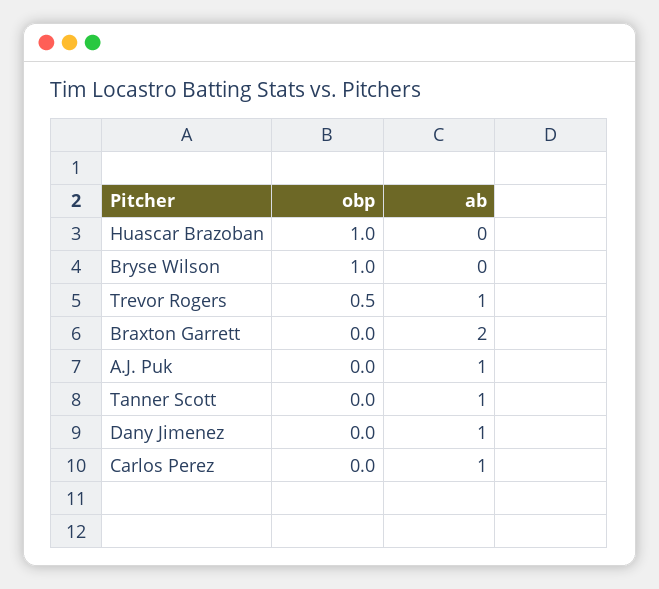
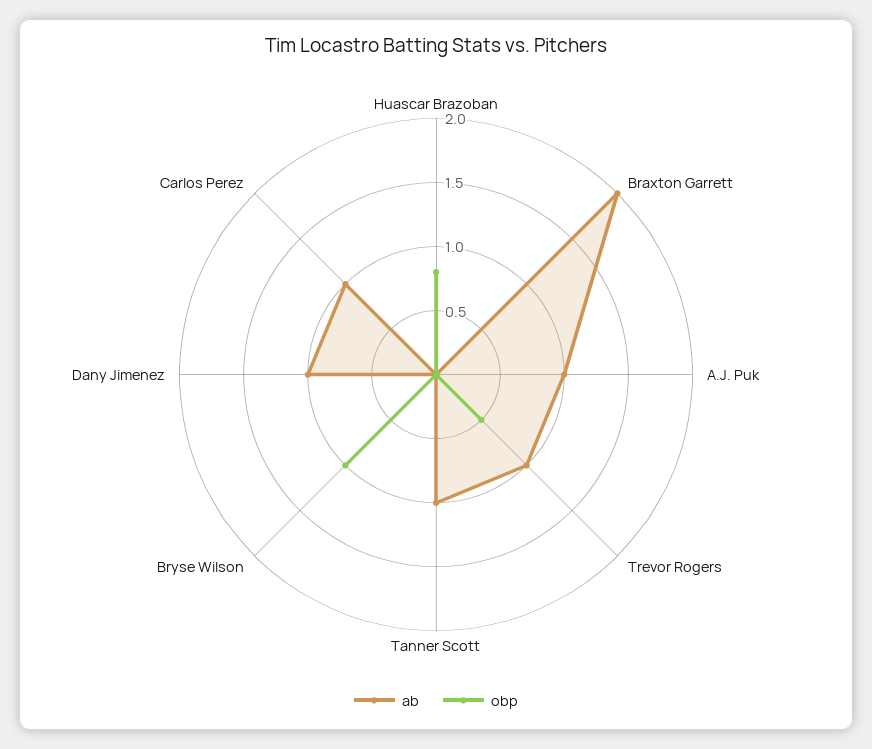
obp, Huascar Brazoban: 1 -> 0.8

